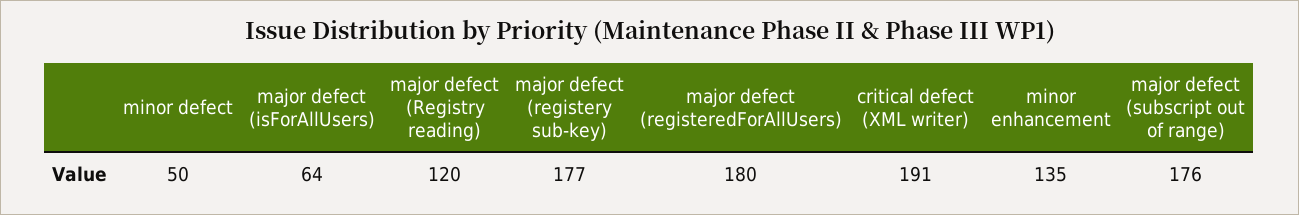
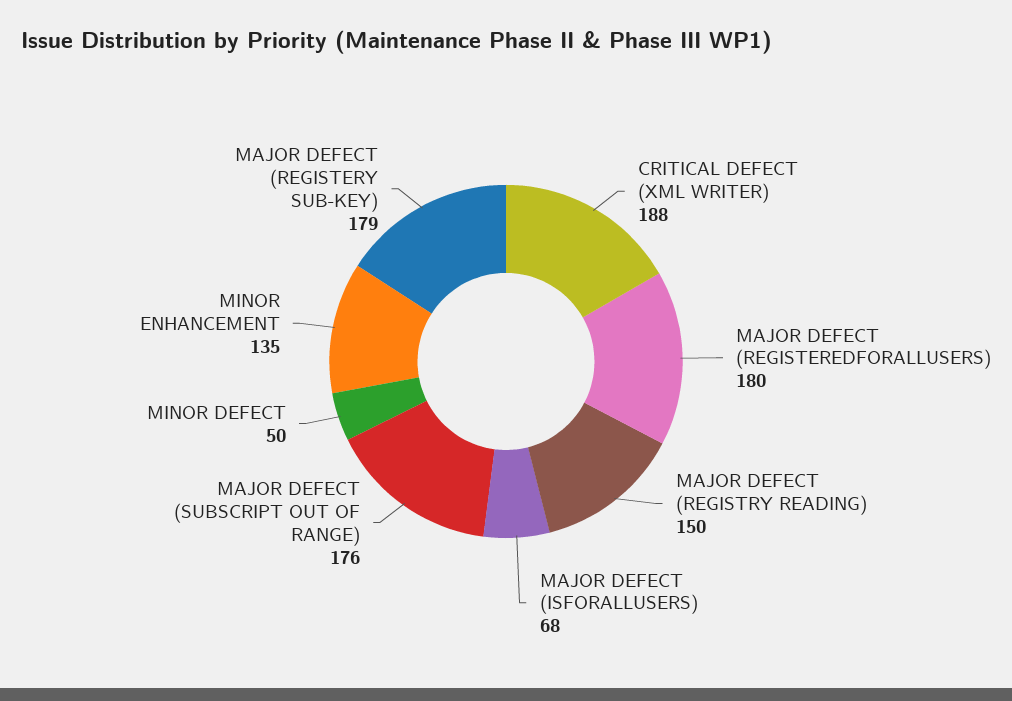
major defect (isForAllUsers): 64 -> 68
major defect (Registry reading): 120 -> 150
major defect (registery sub-key): 177 -> 179
critical defect (XML writer): 191 -> 188

